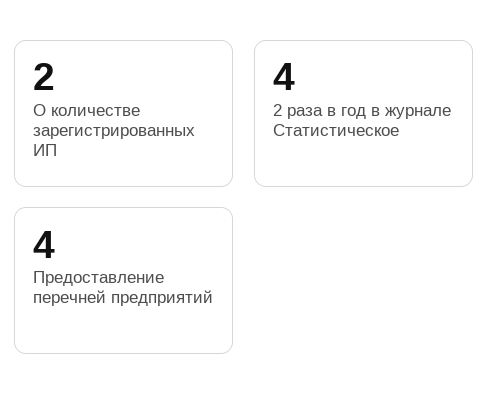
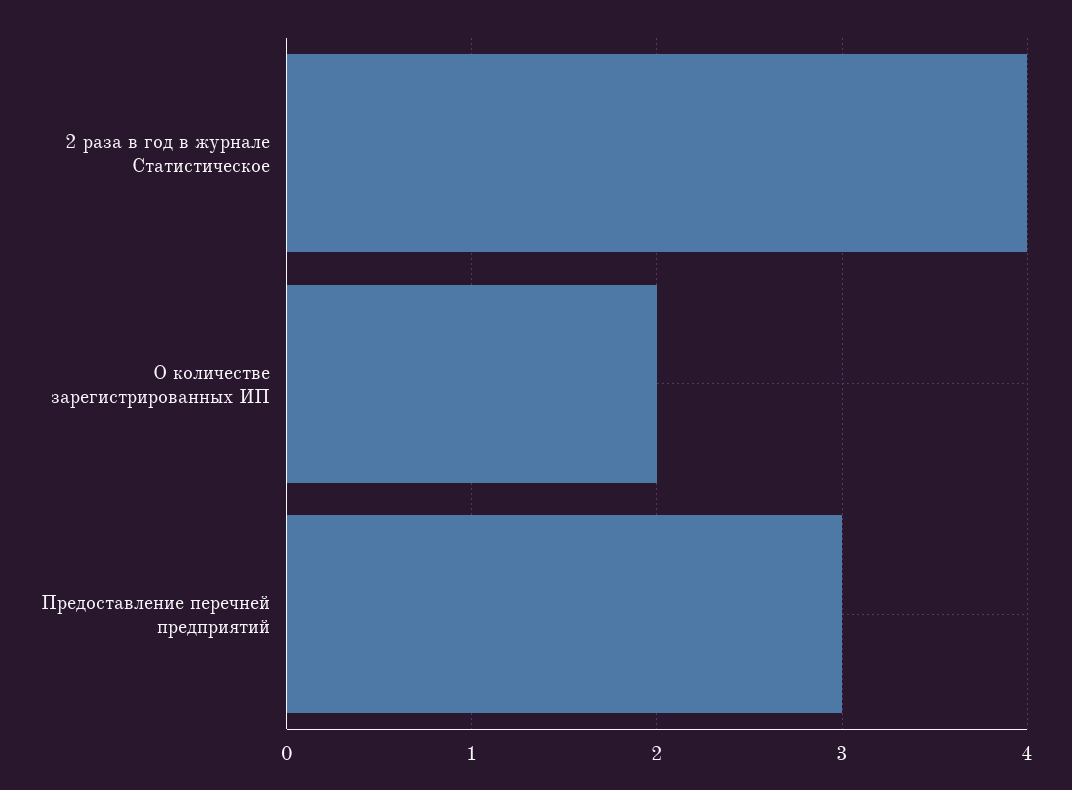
Предоставление перечней предприятий: 4 -> 3

